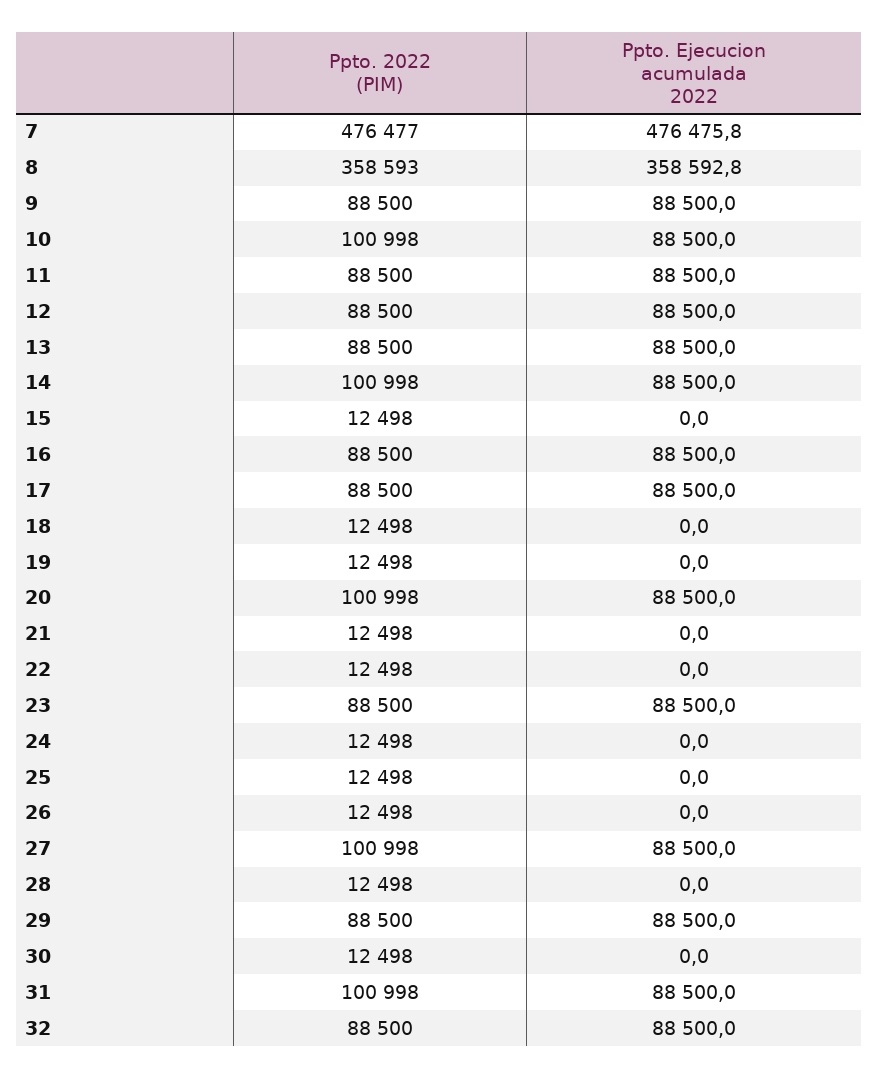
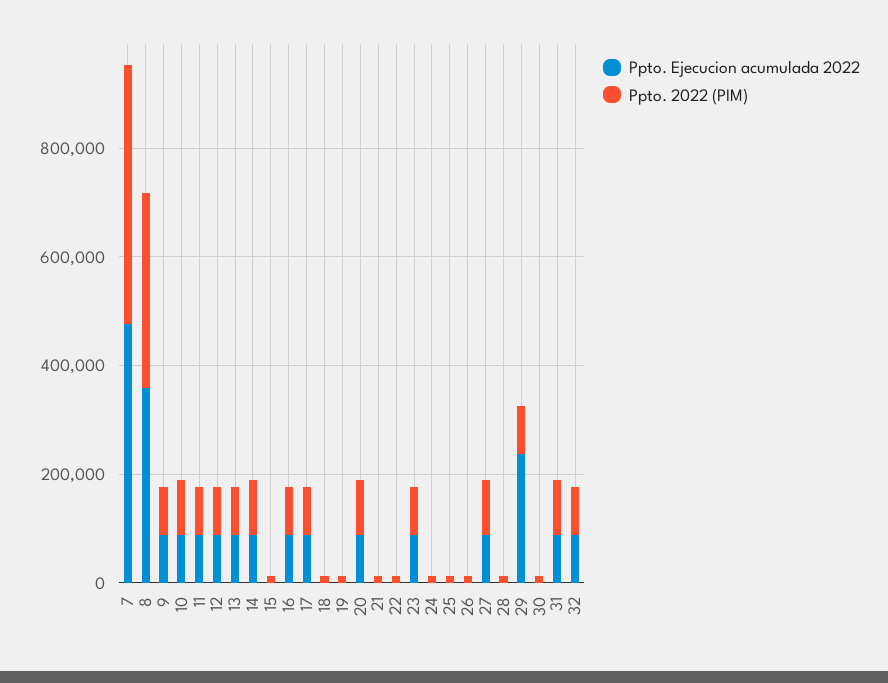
Ppto. Ejecucion acumulada 2022, 29: 88500 -> 250000

